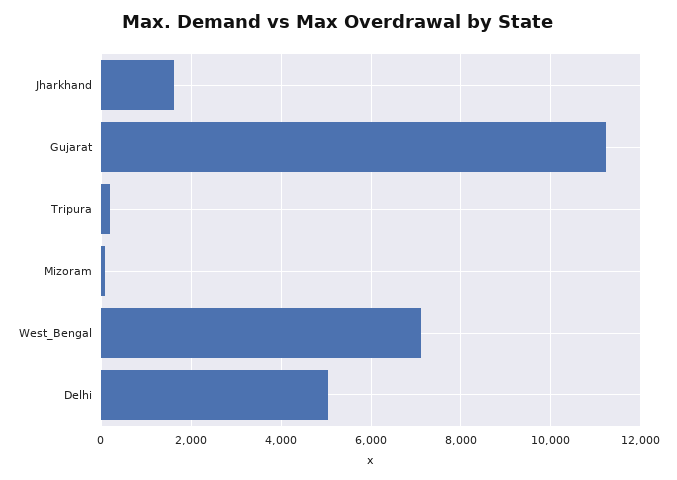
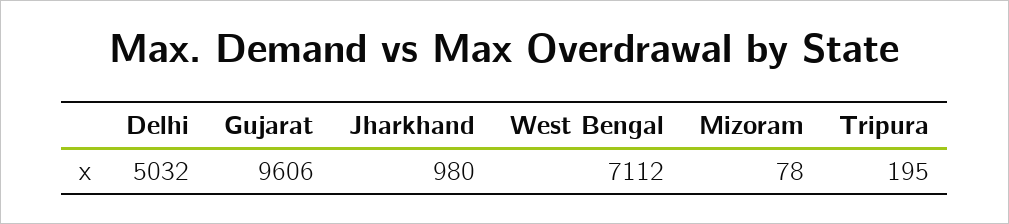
Jharkhand: 1600 -> 980
Gujarat: 11200 -> 9606

